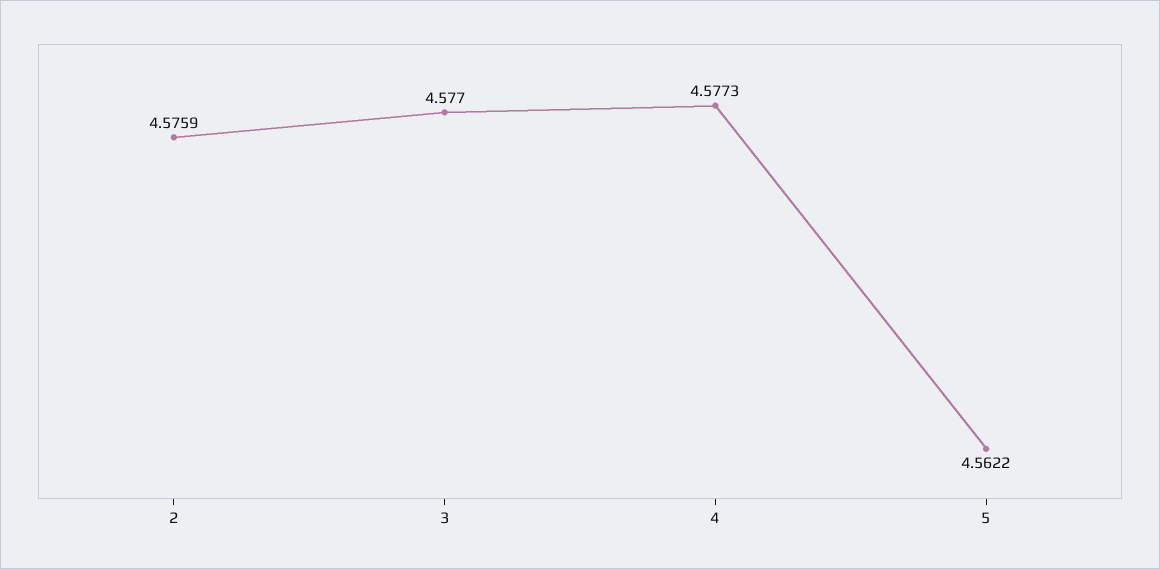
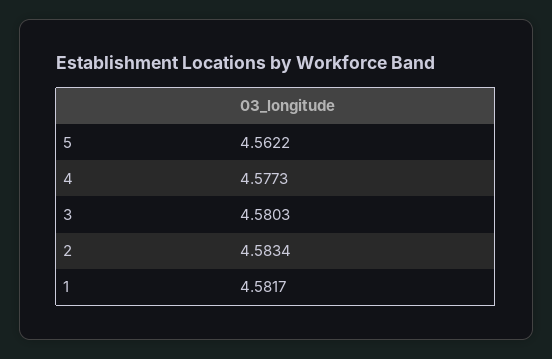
2: 4.5759 -> 4.5834
3: 4.577 -> 4.5803
1: none -> 4.5817

